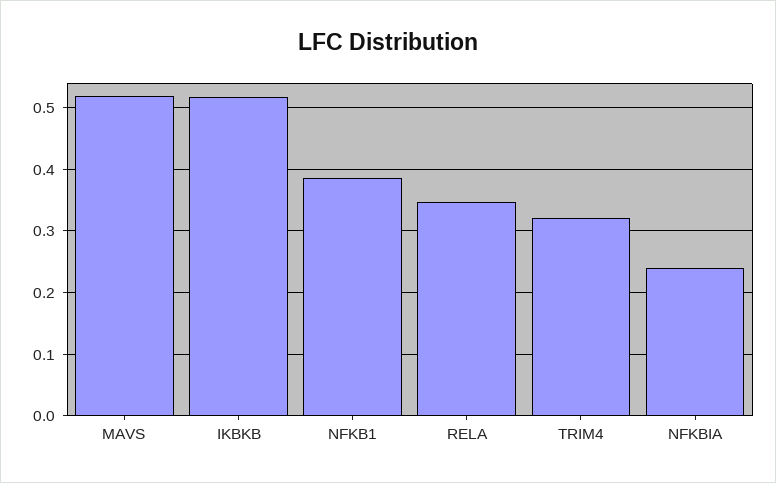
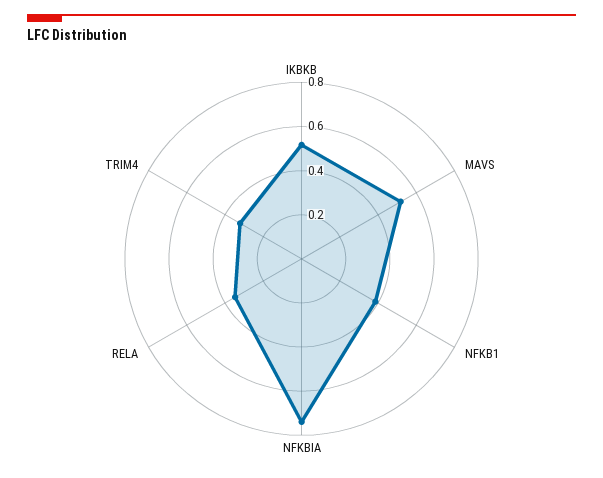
NFKBIA: 0.24 -> 0.75

